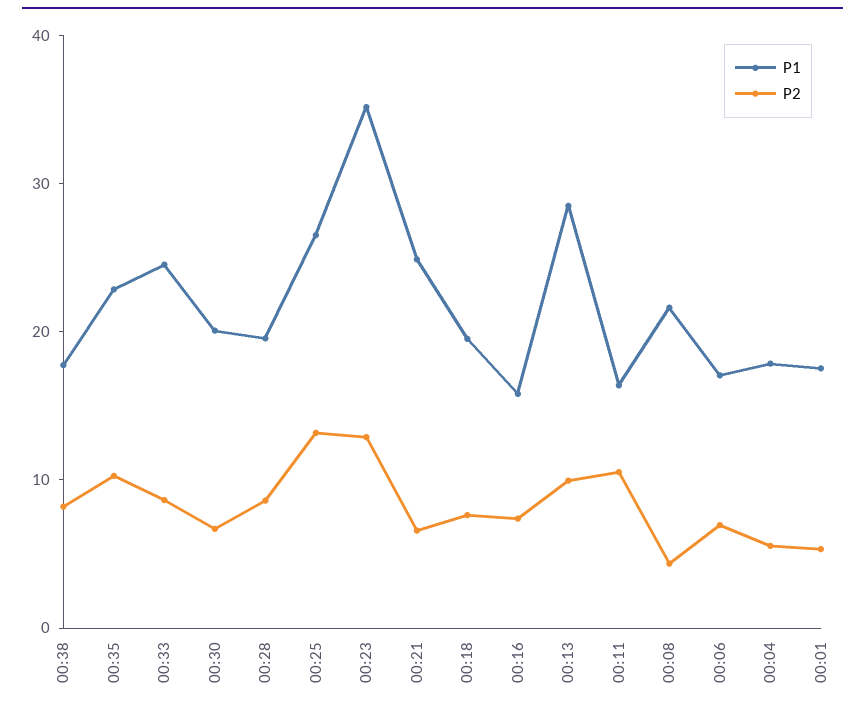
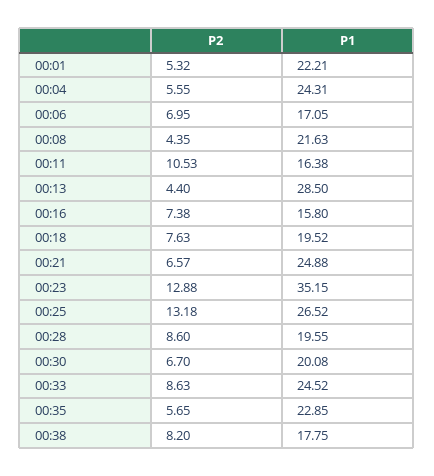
P2, 00:35: 10 -> 5.65
P2, 00:13: 10 -> 4.4
P1, 00:04: 18 -> 24.31
P1, 00:01: 18 -> 22.21

